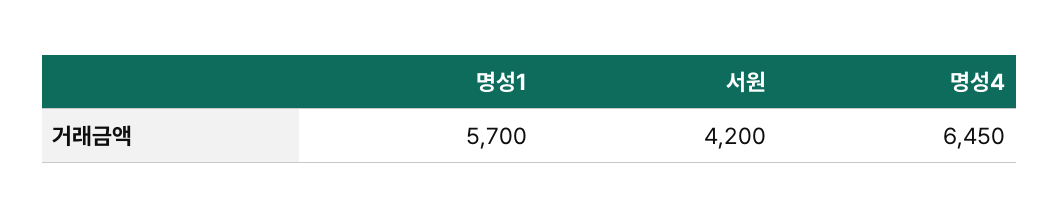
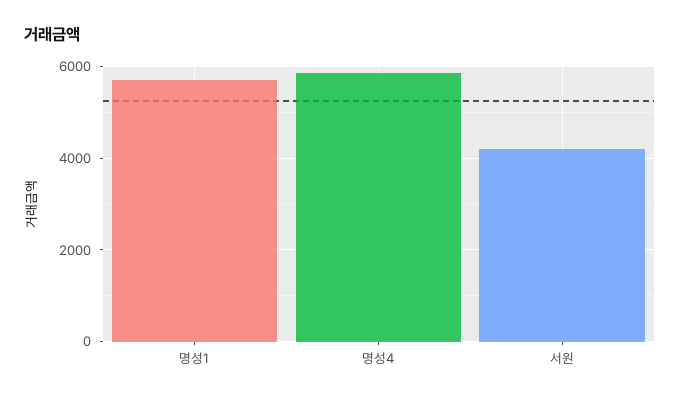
명성4: 6450 -> 5800

